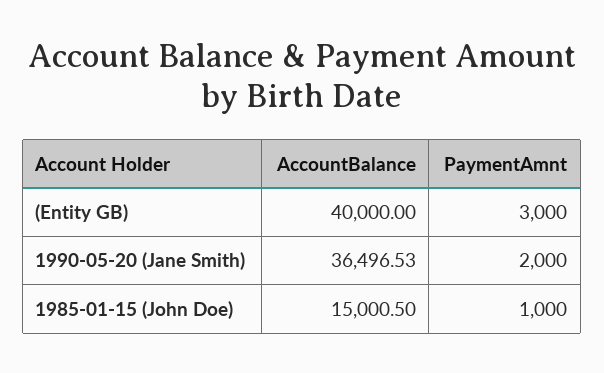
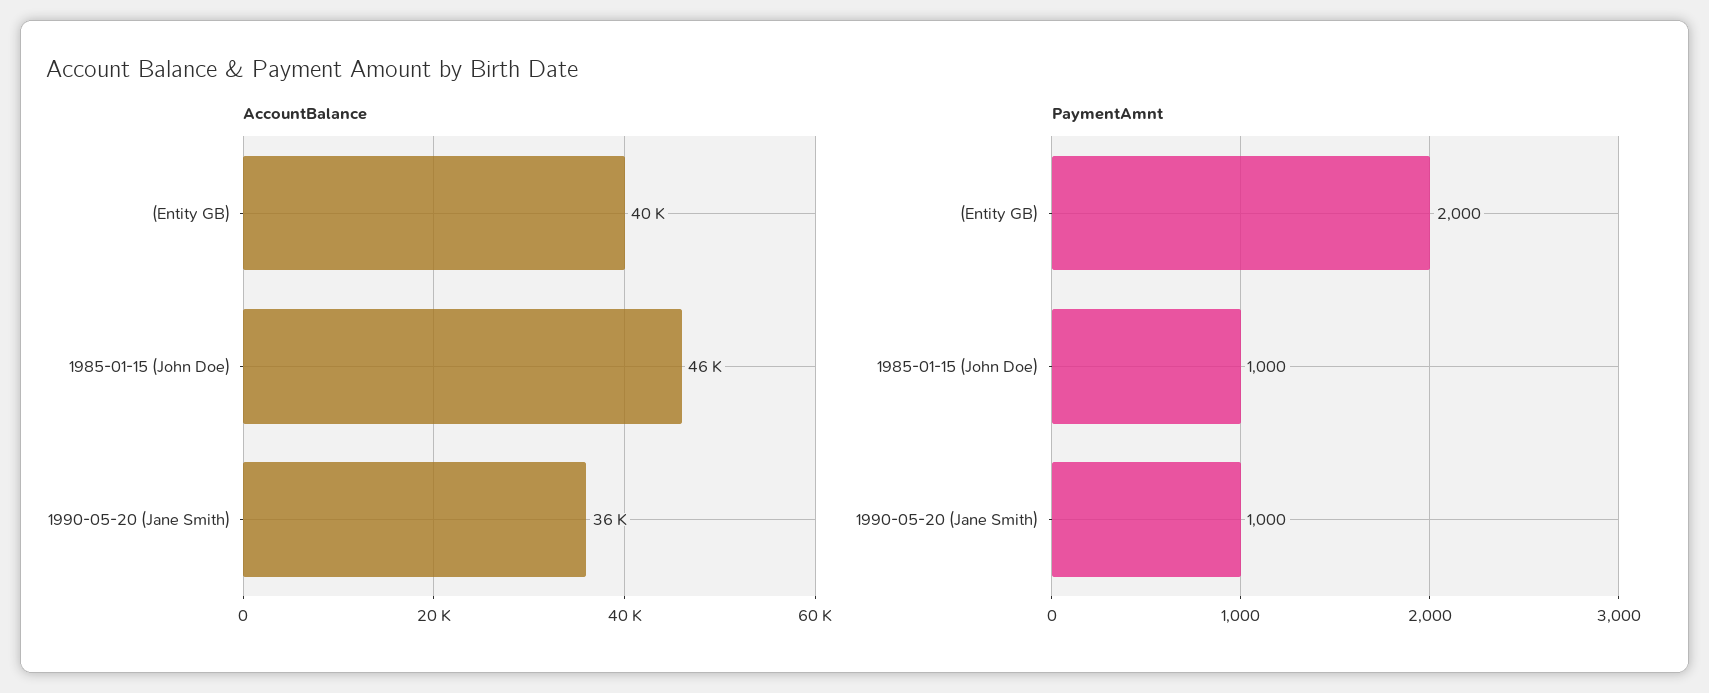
PaymentAmnt, (Entity GB): 3000 -> 2000
PaymentAmnt, 1990-05-20 (Jane Smith): 2000 -> 1000
AccountBalance, 1985-01-15 (John Doe): 15000.5 -> 46000

